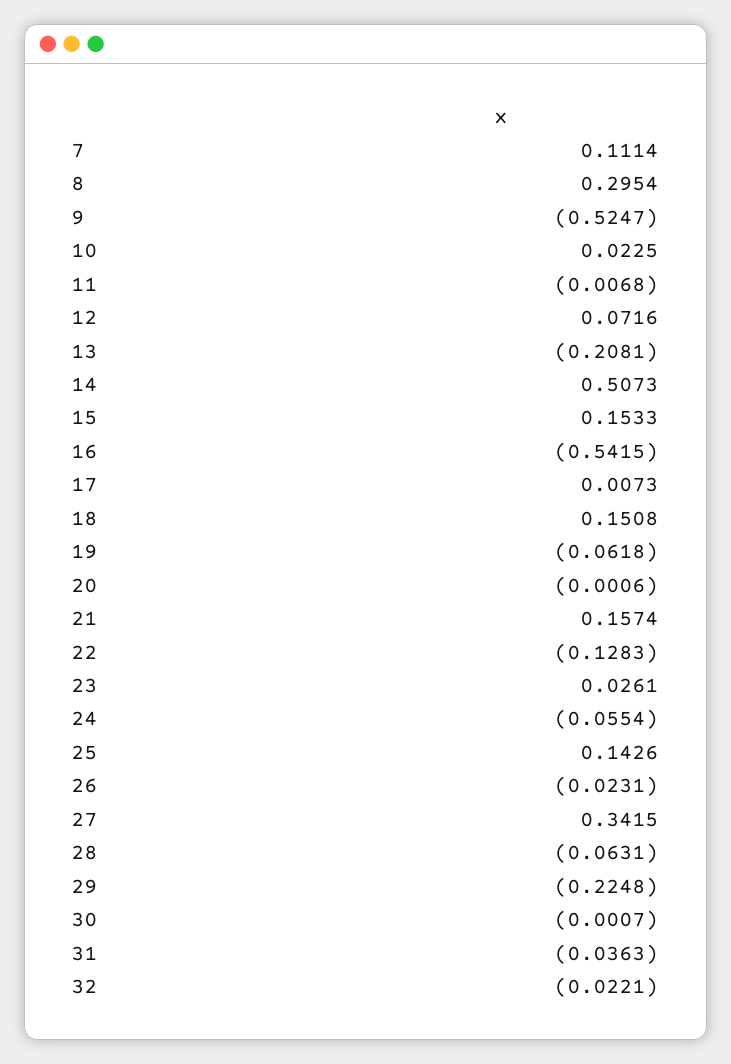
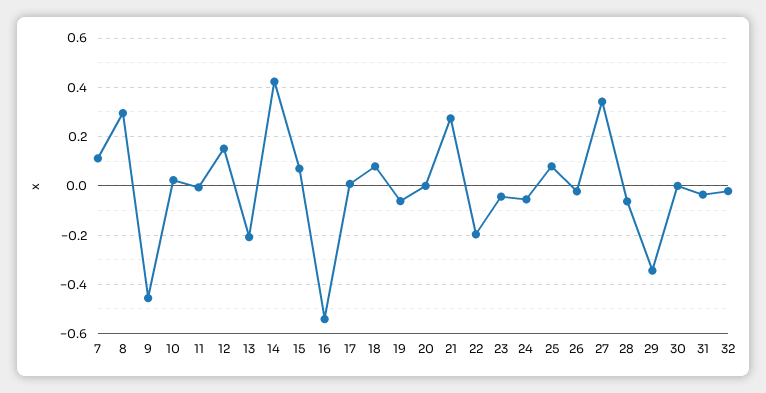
9: -0.5247 -> -0.45
12: 0.0716 -> 0.15
14: 0.5073 -> 0.425
15: 0.1533 -> 0.075
18: 0.1508 -> 0.075
21: 0.1574 -> 0.275
22: -0.1283 -> -0.2
23: 0.0261 -> -0.05
25: 0.1426 -> 0.075
29: -0.2248 -> -0.35

